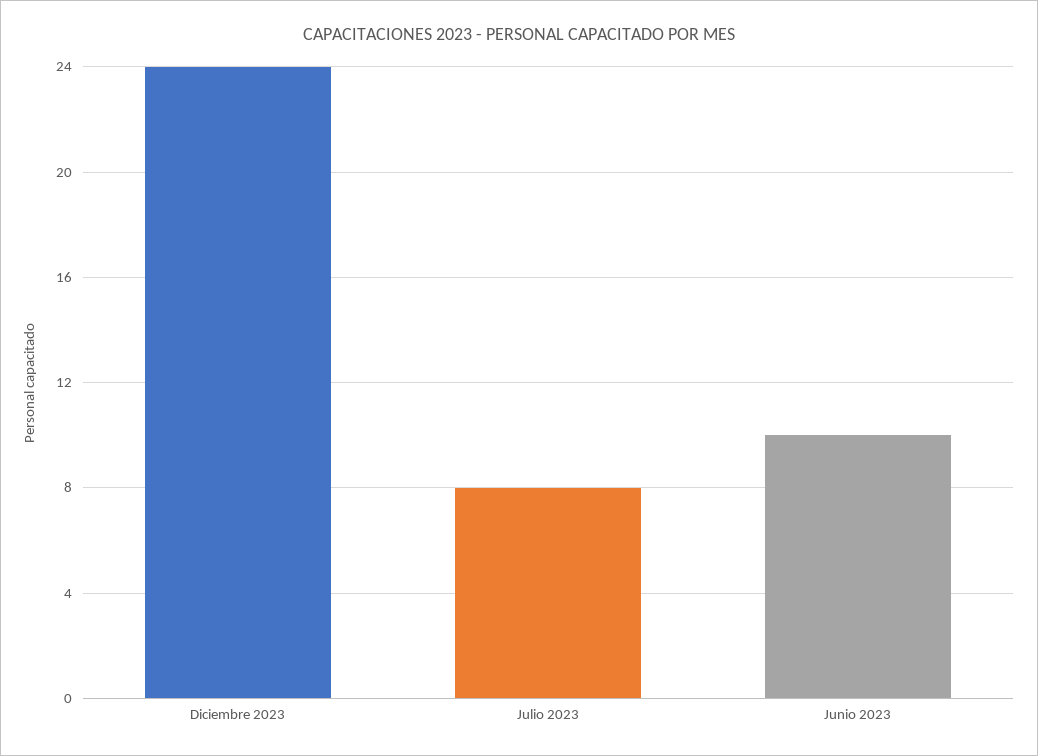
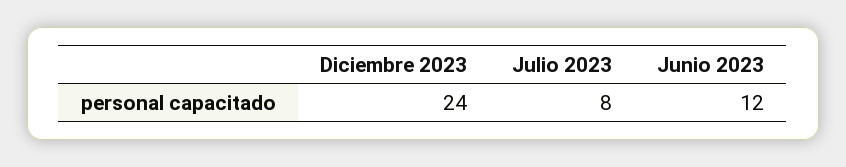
Junio 2023: 10 -> 12

